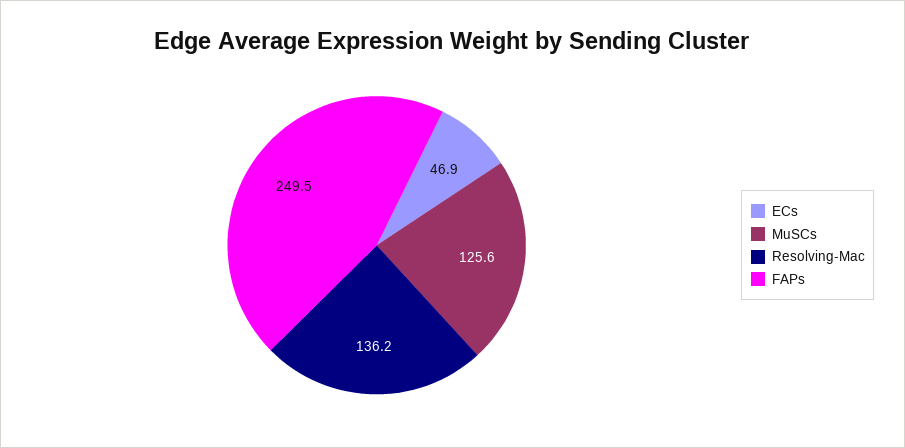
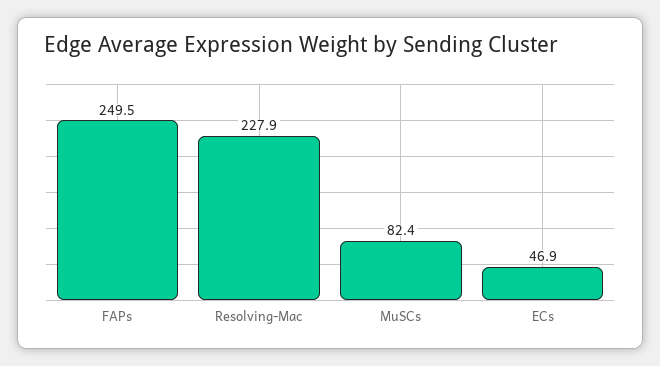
MuSCs: 125.6 -> 82.4
Resolving-Mac: 136.2 -> 227.9

